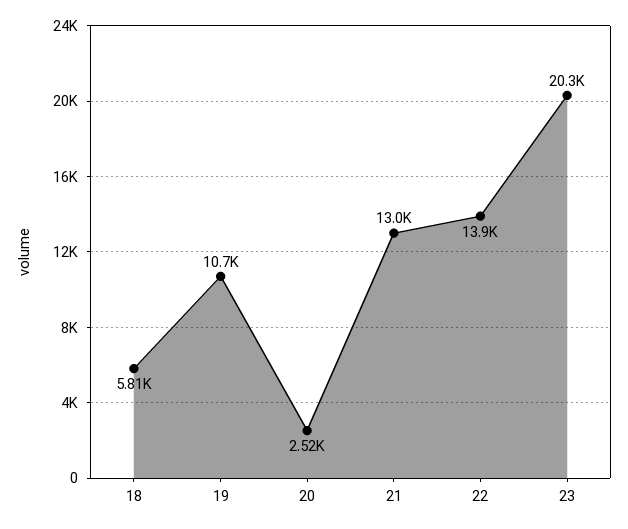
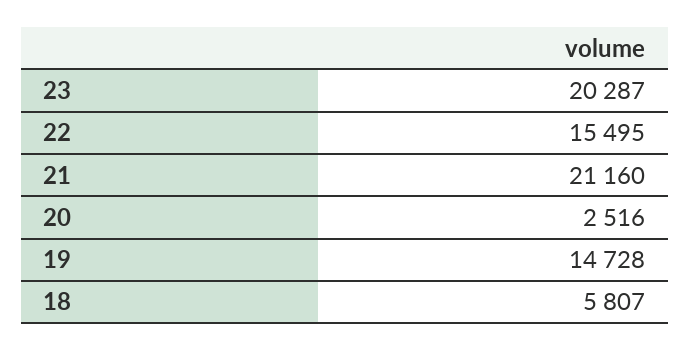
19: 10700 -> 14728
21: 13000 -> 21160
22: 13900 -> 15495

